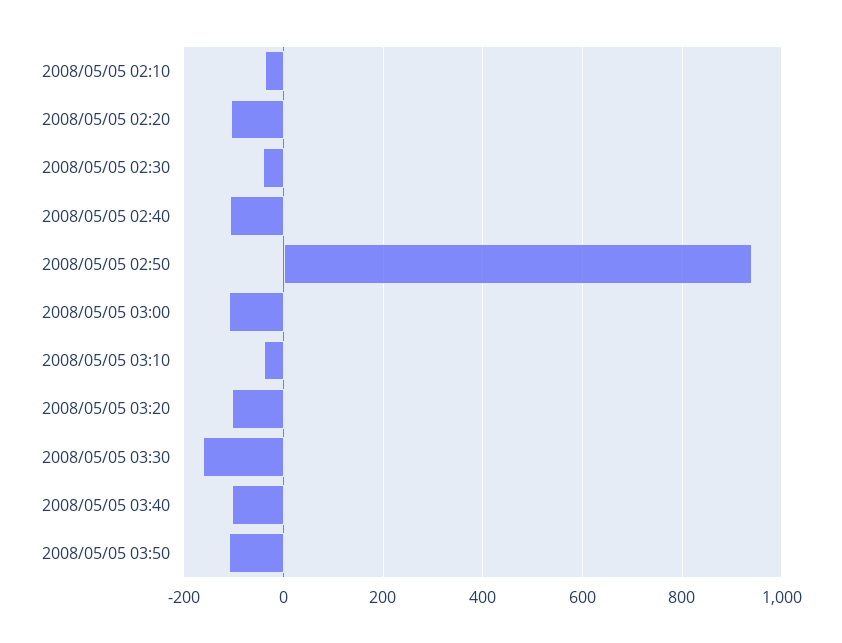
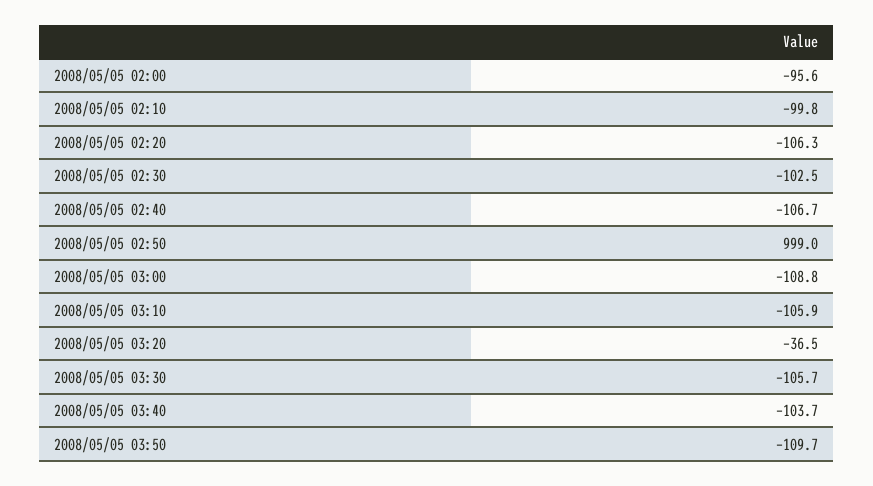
2008/05/05 02:10: -40 -> -99.8
2008/05/05 02:30: -40 -> -102.5
2008/05/05 02:50: 940 -> 999
2008/05/05 03:10: -40 -> -105.9
2008/05/05 03:20: -100 -> -36.5
2008/05/05 03:30: -160 -> -105.7
2008/05/05 02:00: none -> -95.6

